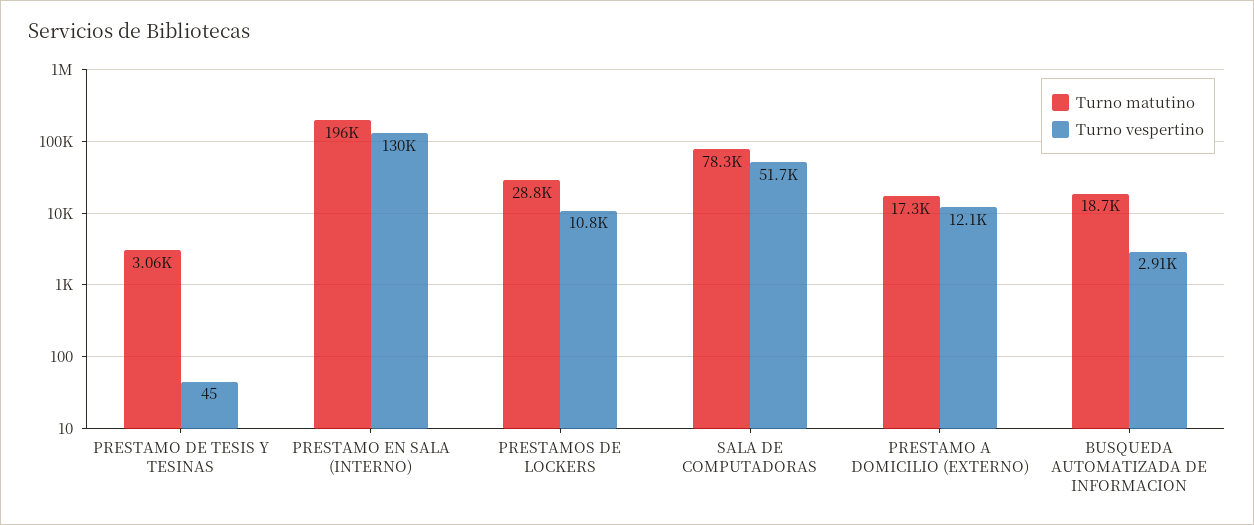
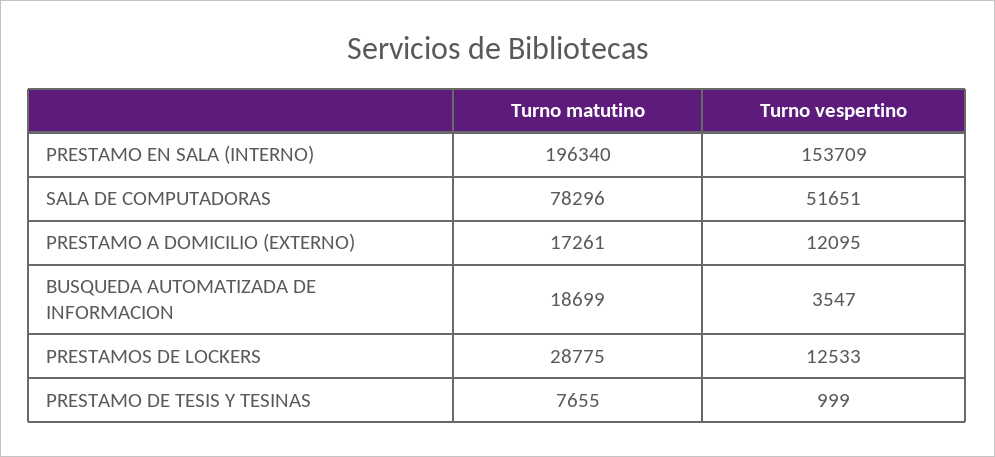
Turno matutino, PRESTAMO DE TESIS Y TESINAS: 3060 -> 7655
Turno vespertino, PRESTAMO DE TESIS Y TESINAS: 45 -> 999
Turno vespertino, PRESTAMO EN SALA (INTERNO): 130000 -> 153709
Turno vespertino, PRESTAMOS DE LOCKERS: 10800 -> 12533
Turno vespertino, BUSQUEDA AUTOMATIZADA DE INFORMACION: 2910 -> 3547

